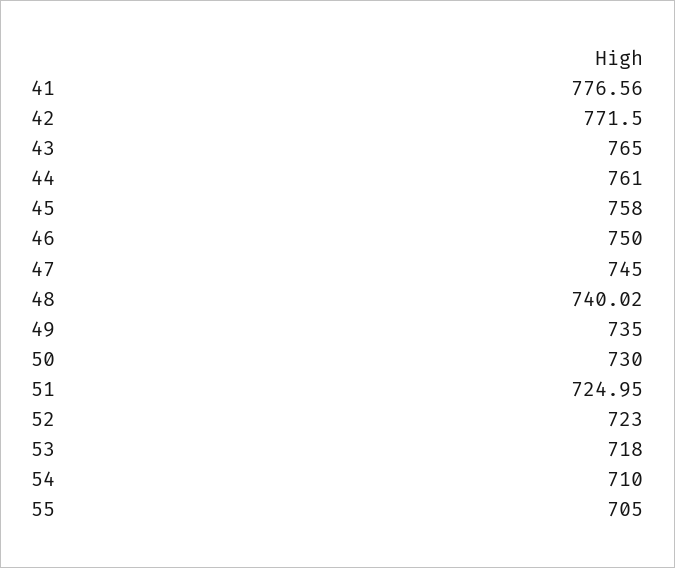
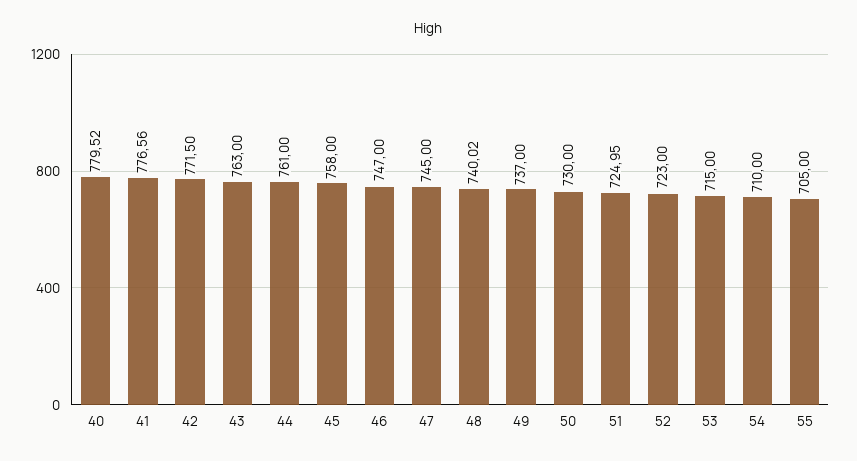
43: 765 -> 763
46: 750 -> 747
49: 735 -> 737
53: 718 -> 715
40: none -> 779.52

